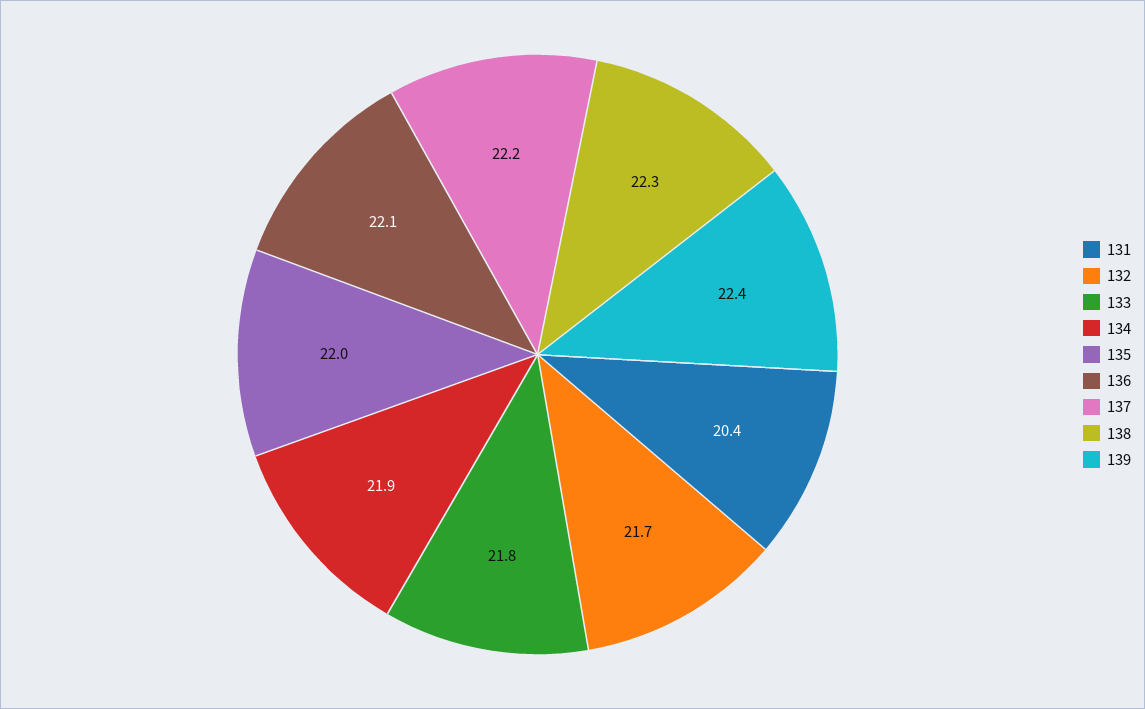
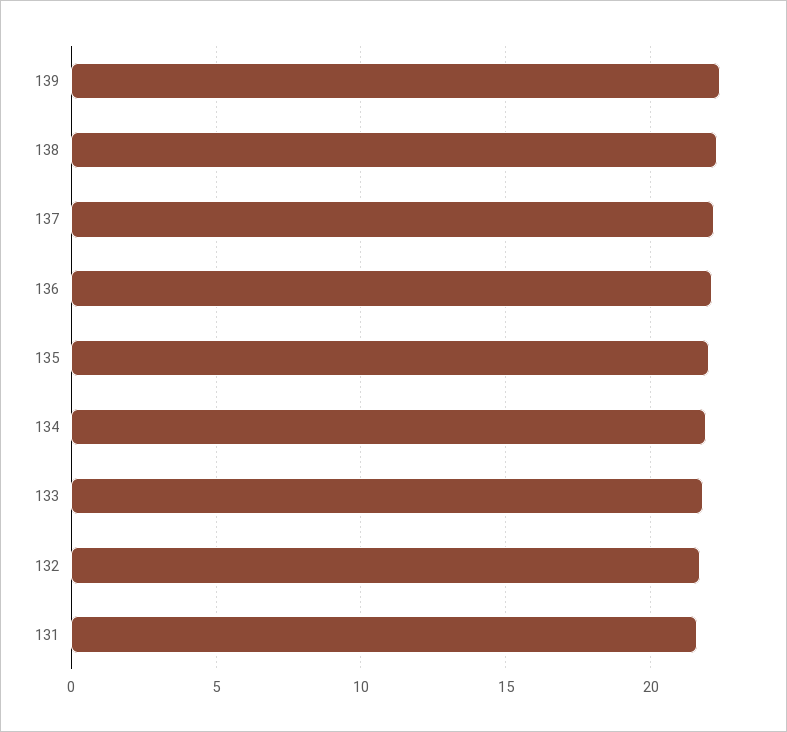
131: 20.4 -> 21.5

